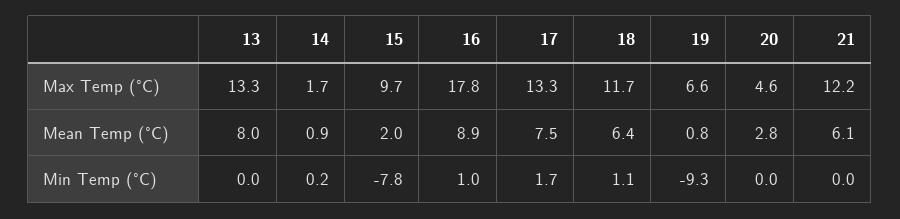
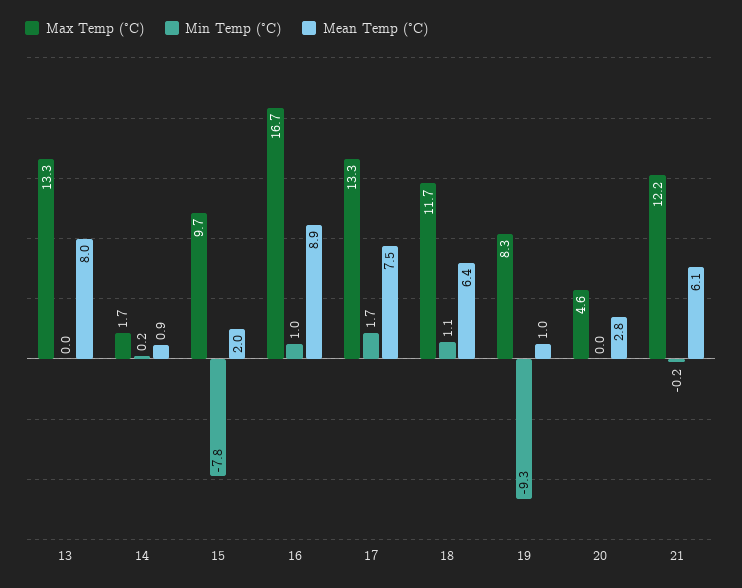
Max Temp (°C), 16: 17.8 -> 16.7
Max Temp (°C), 19: 6.6 -> 8.3
Mean Temp (°C), 19: 0.8 -> 1
Min Temp (°C), 21: 0 -> -0.2

